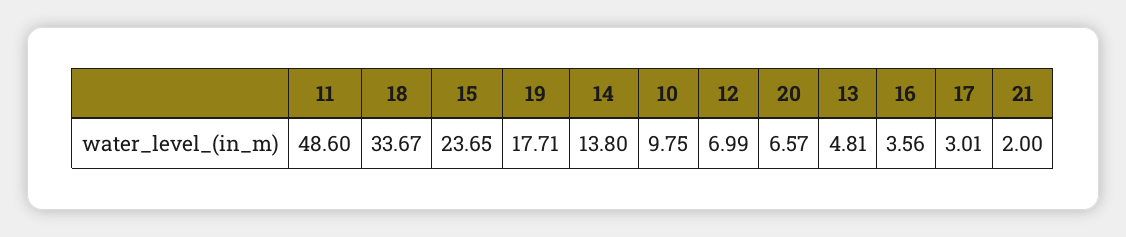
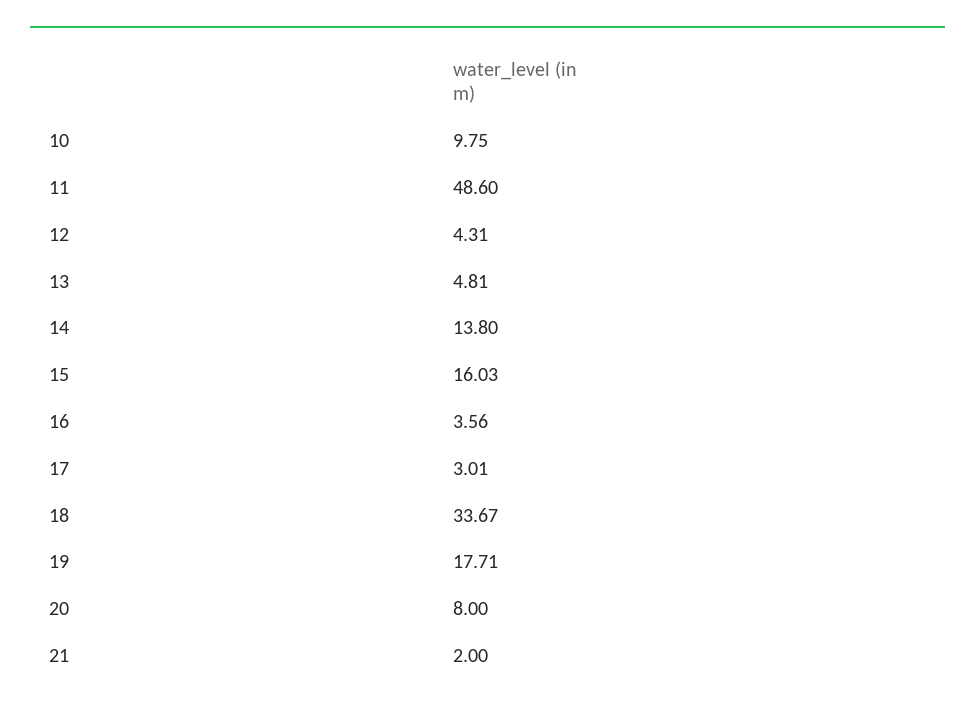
15: 23.65 -> 16.03
12: 6.99 -> 4.31
20: 6.57 -> 8

